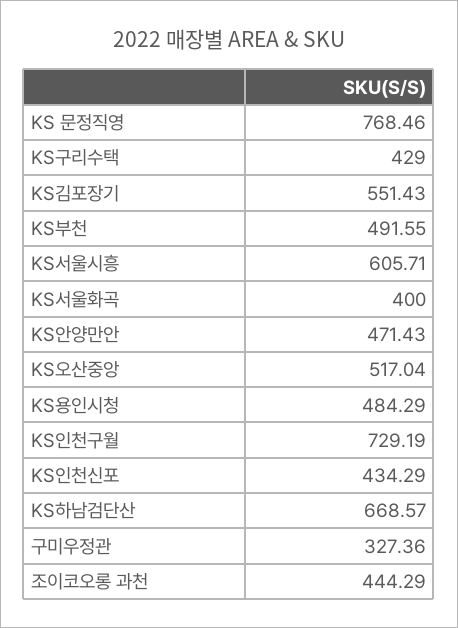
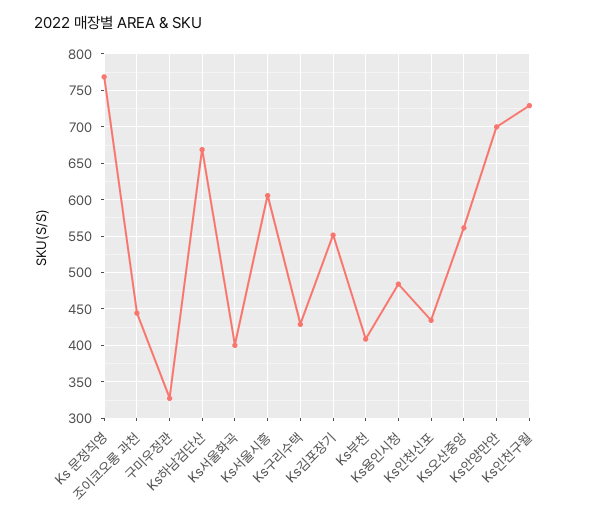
KS부천: 491.55 -> 410
KS안양만안: 471.43 -> 700
KS오산중앙: 517.04 -> 560

